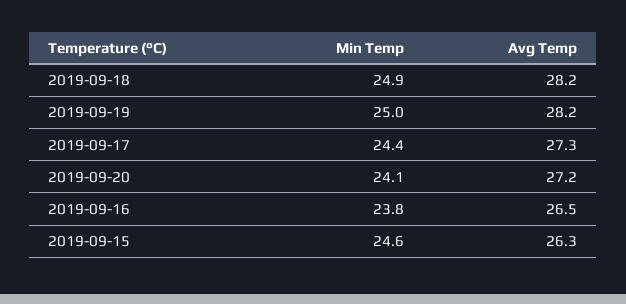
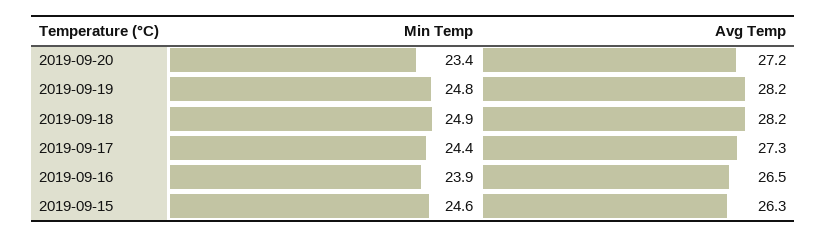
Min Temp, 2019-09-19: 25 -> 24.8
Min Temp, 2019-09-20: 24.1 -> 23.4
Min Temp, 2019-09-16: 23.8 -> 23.9

